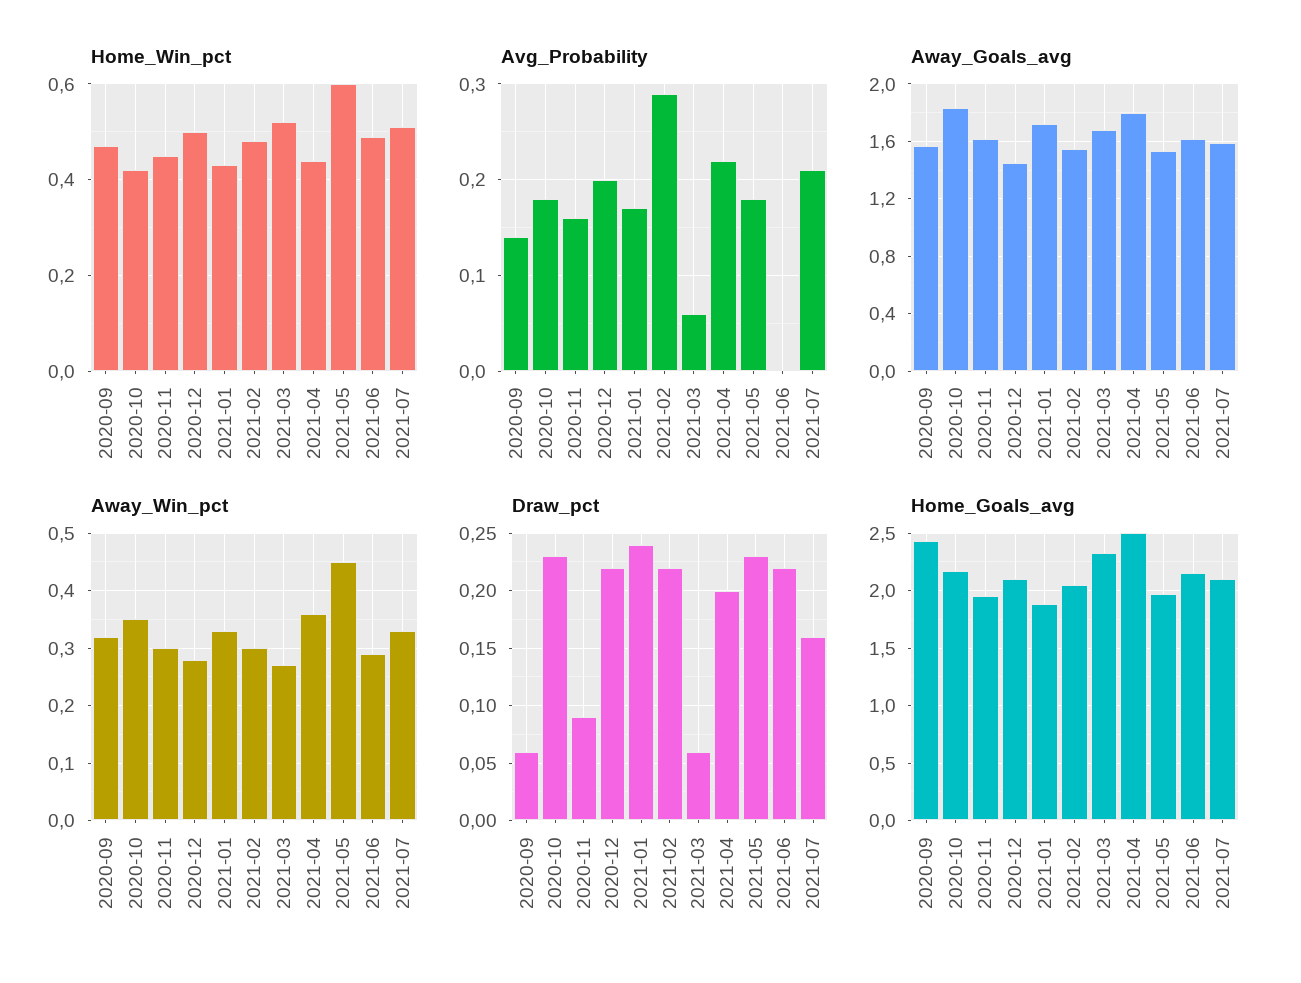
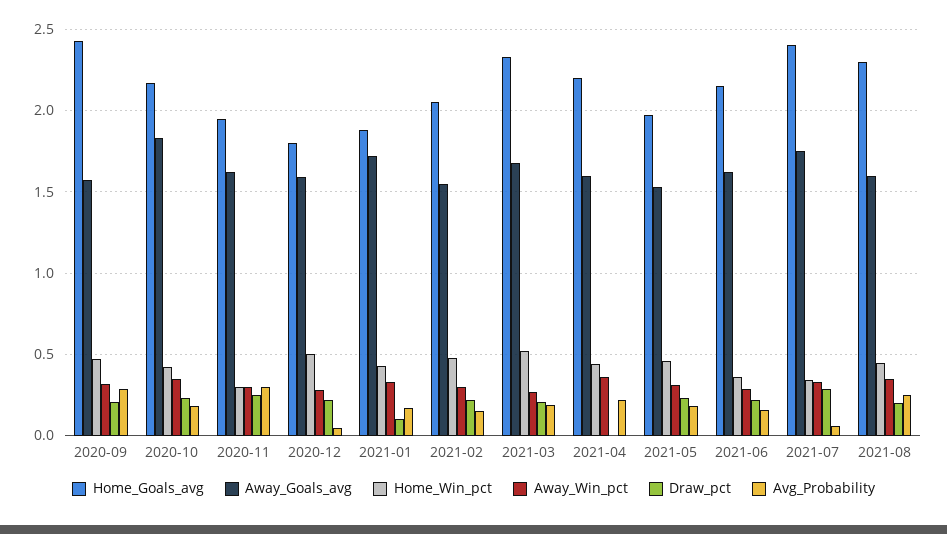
Home_Win_pct, 2020-11: 0.45 -> 0.3
Home_Win_pct, 2021-05: 0.6 -> 0.45
Home_Win_pct, 2021-06: 0.5 -> 0.35
Home_Win_pct, 2021-07: 0.5 -> 0.35
Avg_Probability, 2020-09: 0.14 -> 0.3
Avg_Probability, 2020-11: 0.16 -> 0.3
Avg_Probability, 2020-12: 0.2 -> 0.05
Avg_Probability, 2021-02: 0.29 -> 0.15
Avg_Probability, 2021-03: 0.06 -> 0.2
Avg_Probability, 2021-06: 0 -> 0.15
Avg_Probability, 2021-07: 0.21 -> 0.05
Away_Goals_avg, 2020-12: 1.45 -> 1.6
Away_Goals_avg, 2021-04: 1.8 -> 1.6
Away_Goals_avg, 2021-07: 1.6 -> 1.75
Away_Win_pct, 2021-05: 0.45 -> 0.3
Draw_pct, 2020-09: 0.06 -> 0.2
Draw_pct, 2020-11: 0.09 -> 0.25
Draw_pct, 2021-01: 0.24 -> 0.1
Draw_pct, 2021-03: 0.06 -> 0.2
Draw_pct, 2021-04: 0.2 -> 0
Draw_pct, 2021-07: 0.16 -> 0.3
Home_Goals_avg, 2020-12: 2.1 -> 1.8
Home_Goals_avg, 2021-04: 2.5 -> 2.2
Home_Goals_avg, 2021-07: 2.1 -> 2.4
Home_Goals_avg, 2021-08: none -> 2.3
Away_Goals_avg, 2021-08: none -> 1.6
Home_Win_pct, 2021-08: none -> 0.45
Away_Win_pct, 2021-08: none -> 0.35
Draw_pct, 2021-08: none -> 0.2
Avg_Probability, 2021-08: none -> 0.25

